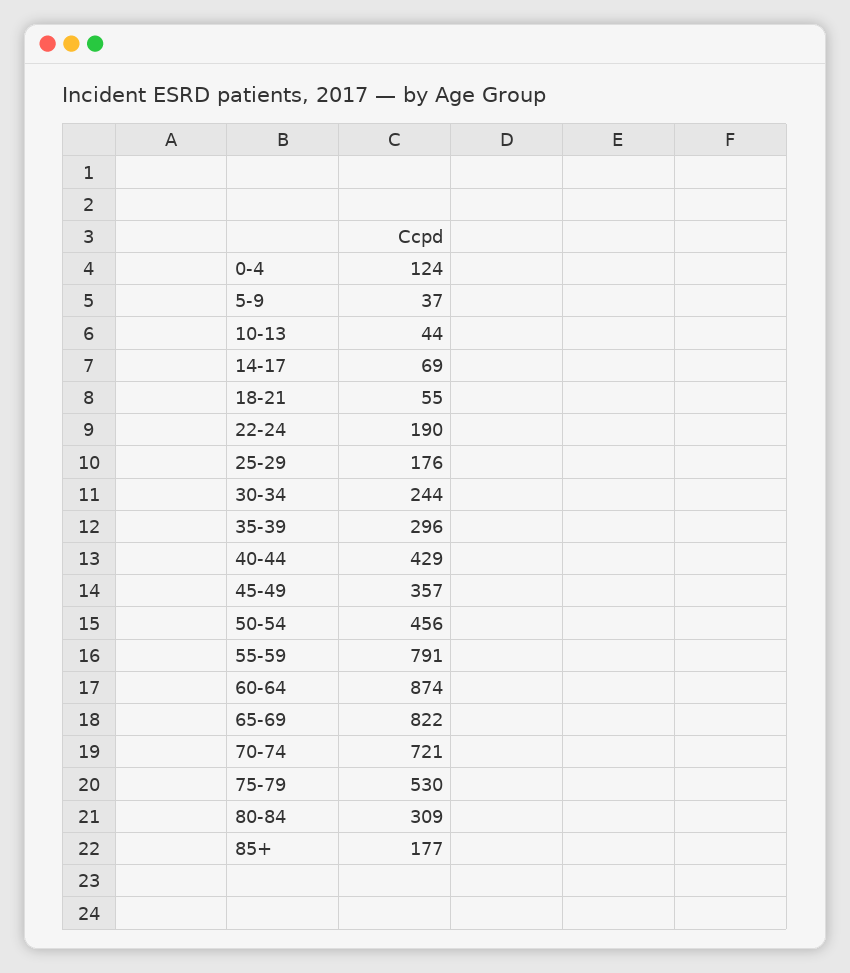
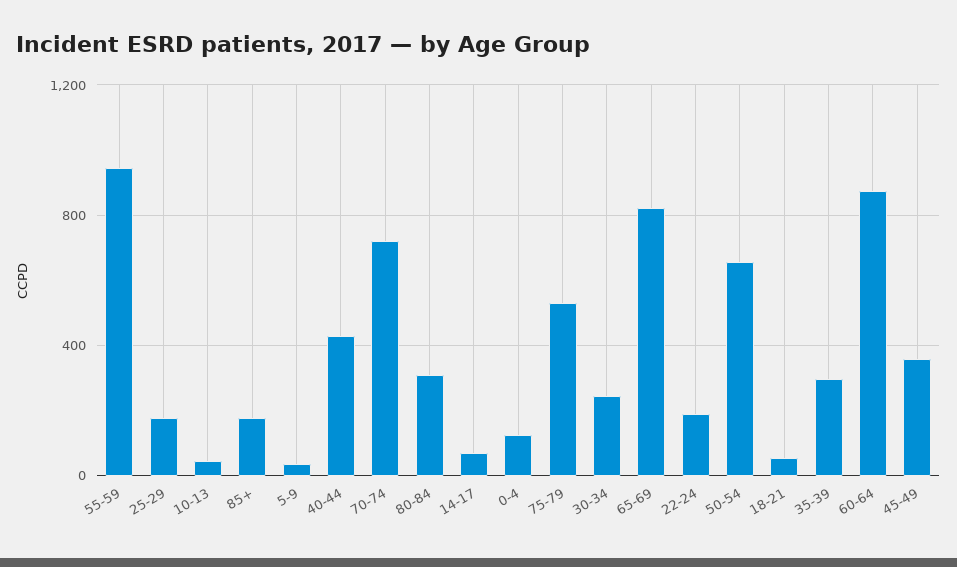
50-54: 456 -> 650
55-59: 791 -> 950

